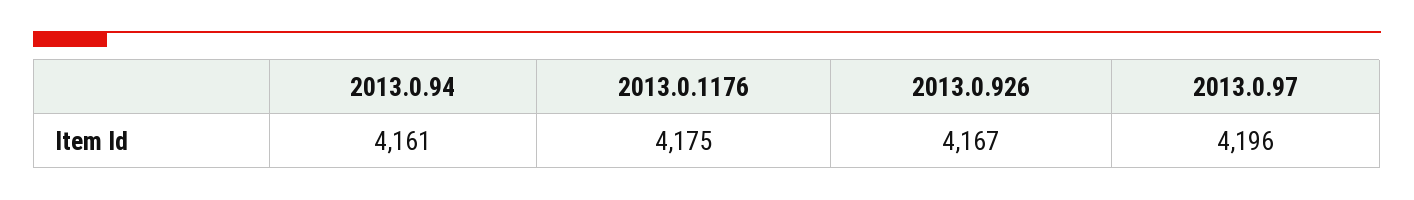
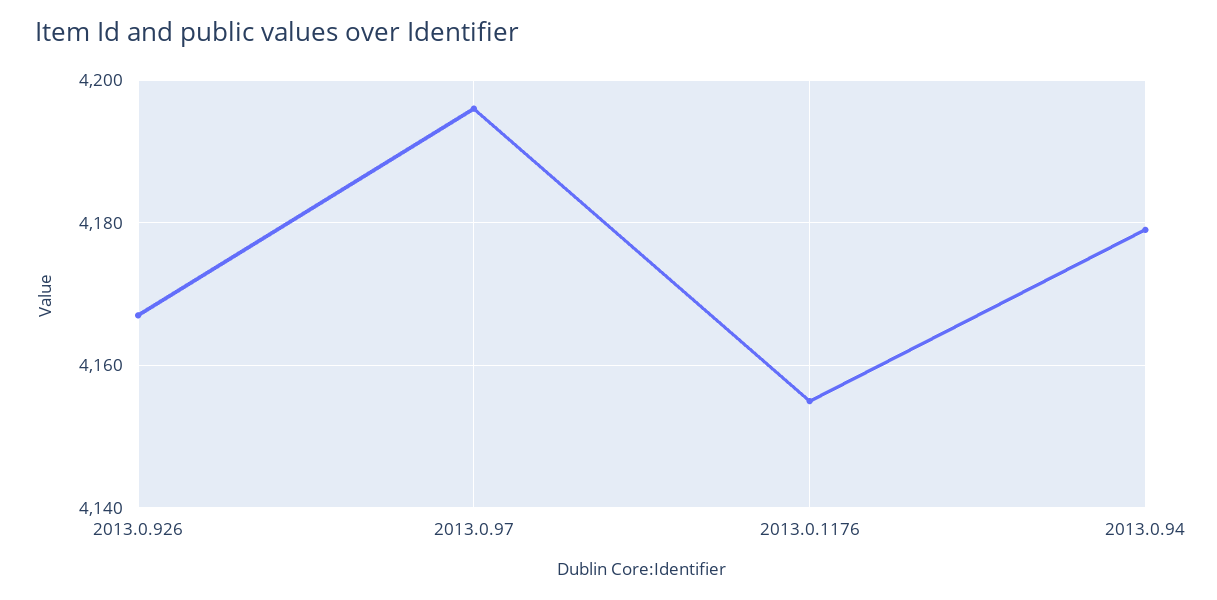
2013.0.94: 4161 -> 4180
2013.0.1176: 4175 -> 4155

